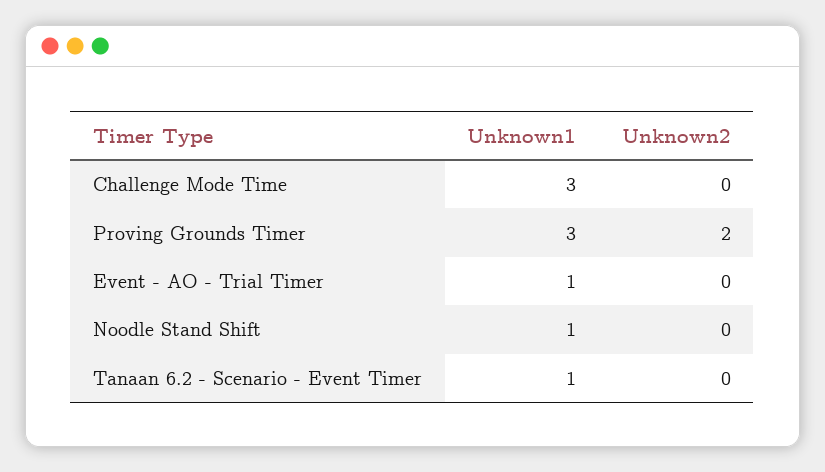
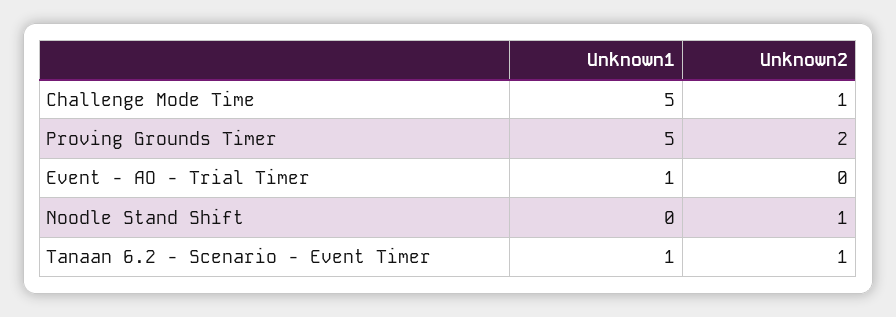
Unknown1, Challenge Mode Time: 3 -> 5
Unknown2, Challenge Mode Time: 0 -> 1
Unknown1, Proving Grounds Timer: 3 -> 5
Unknown1, Noodle Stand Shift: 1 -> 0
Unknown2, Noodle Stand Shift: 0 -> 1
Unknown2, Tanaan 6.2 - Scenario - Event Timer: 0 -> 1

